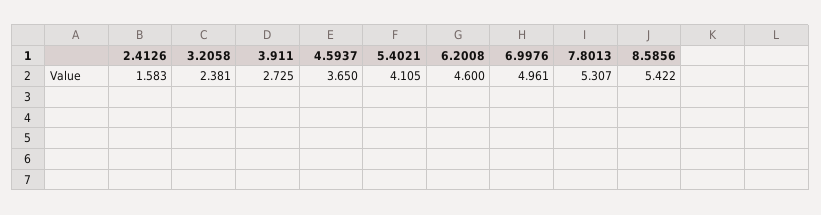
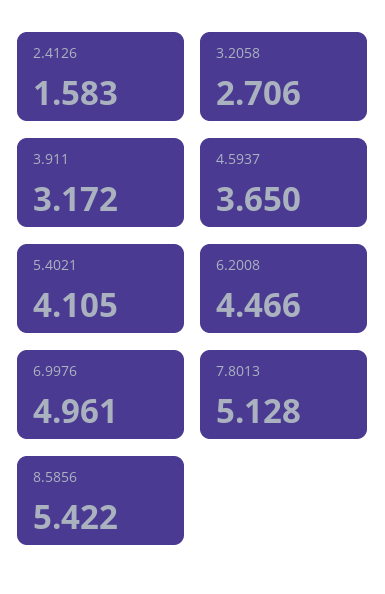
3.2058: 2.381 -> 2.706
3.911: 2.725 -> 3.172
6.2008: 4.6 -> 4.466
7.8013: 5.307 -> 5.128

